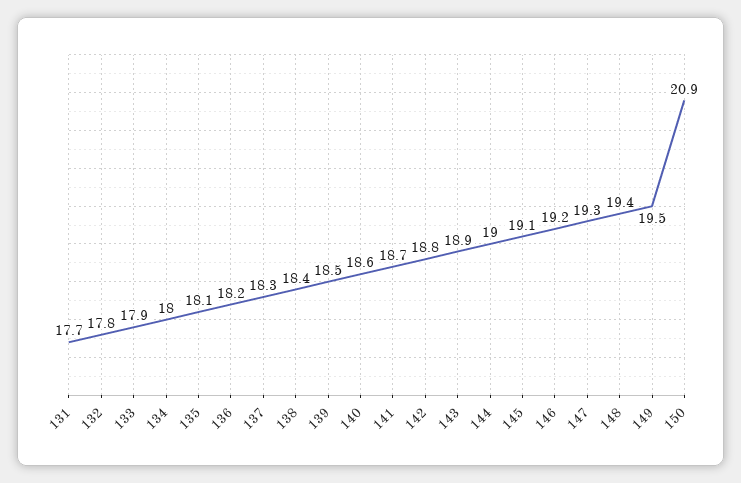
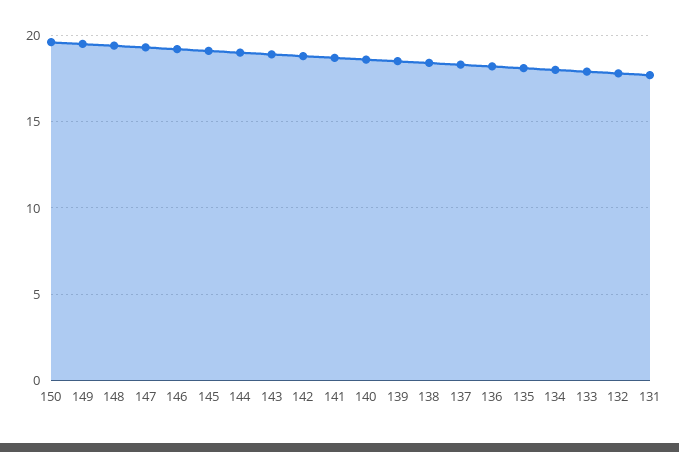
150: 20.9 -> 19.5

